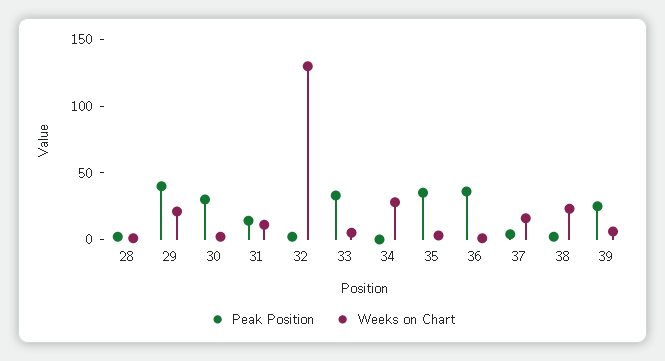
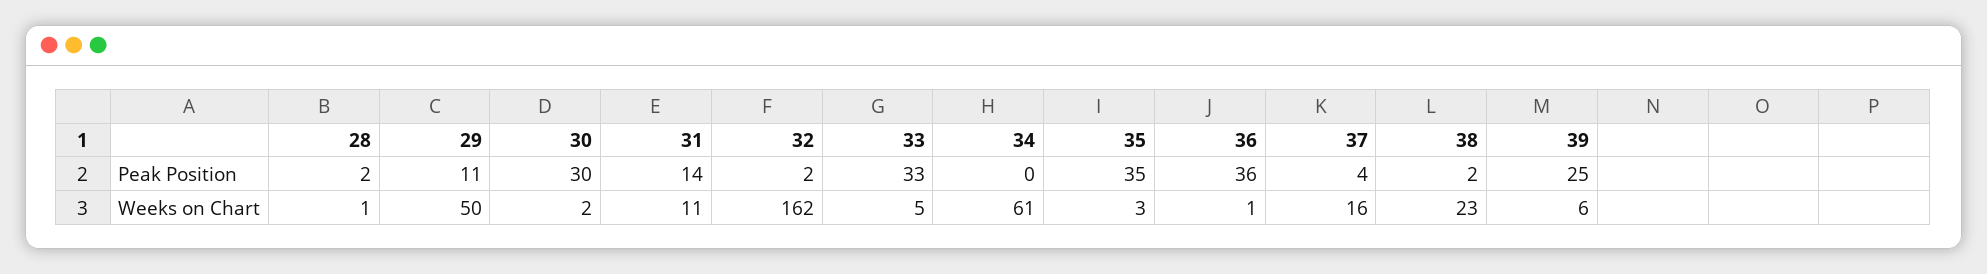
Peak Position, 29: 40 -> 11
Weeks on Chart, 29: 20 -> 50
Weeks on Chart, 32: 130 -> 162
Weeks on Chart, 34: 30 -> 61

